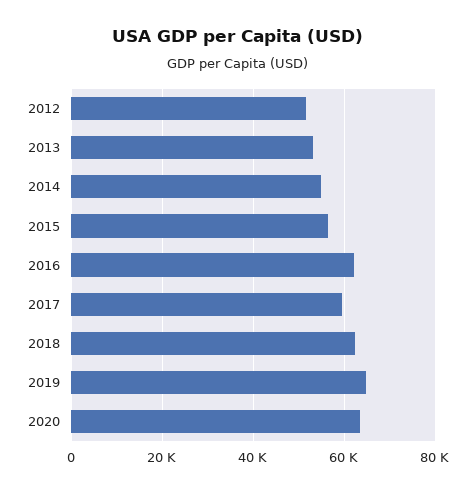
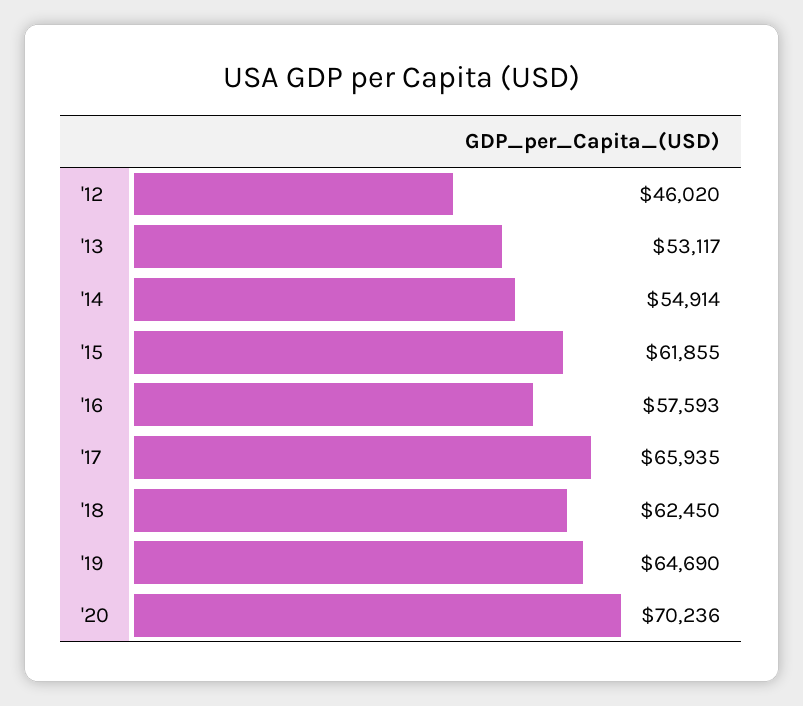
2012: 52000 -> 46020
2015: 56000 -> 61855
2016: 62000 -> 57593
2017: 60000 -> 65935
2020: 64000 -> 70236

